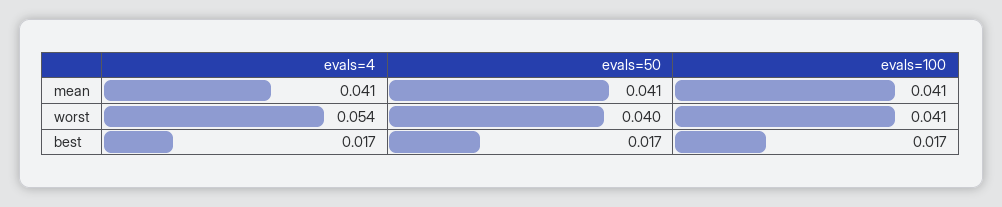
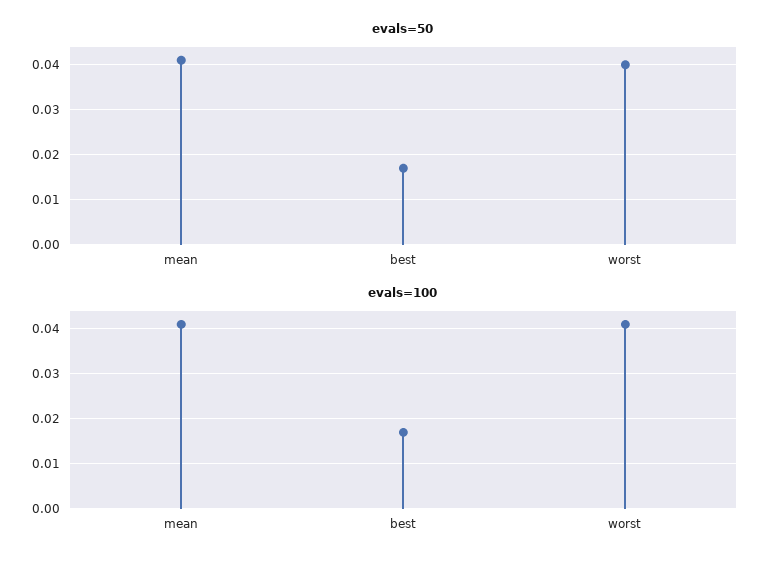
evals=4, mean: 0.041 -> none
evals=4, worst: 0.054 -> none
evals=4, best: 0.017 -> none

